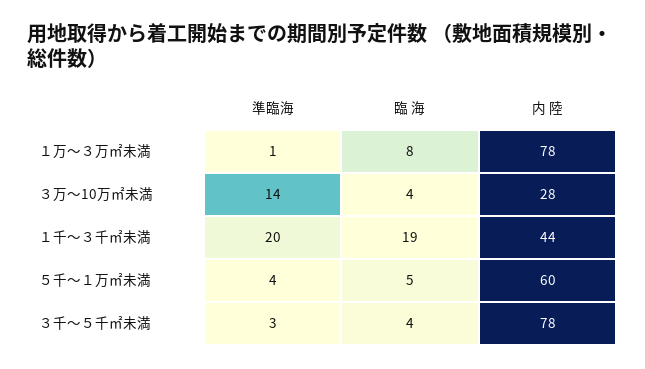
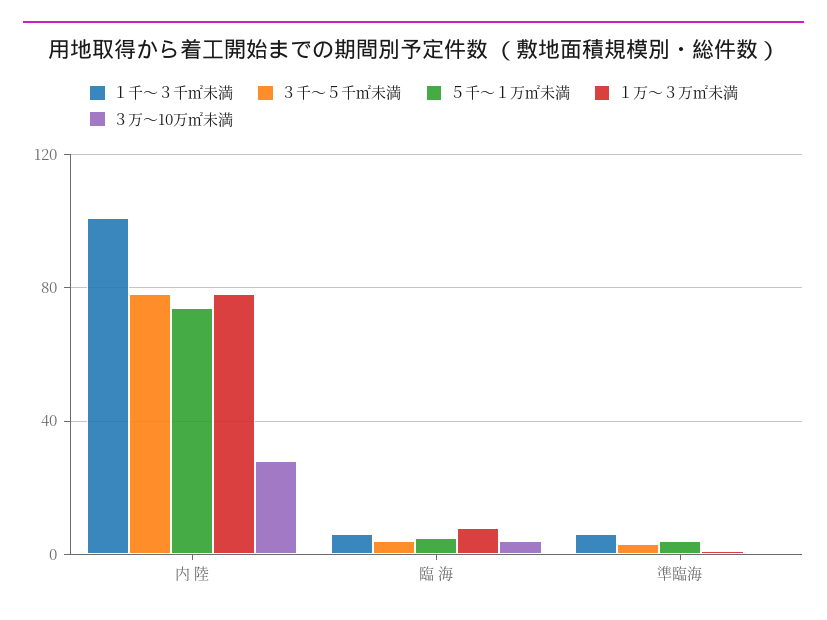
３万～10万㎡未満, 準臨海: 14 -> 0
１千～３千㎡未満, 準臨海: 20 -> 5
１千～３千㎡未満, 臨 海: 19 -> 5
１千～３千㎡未満, 内 陸: 44 -> 100
５千～１万㎡未満, 内 陸: 60 -> 75

